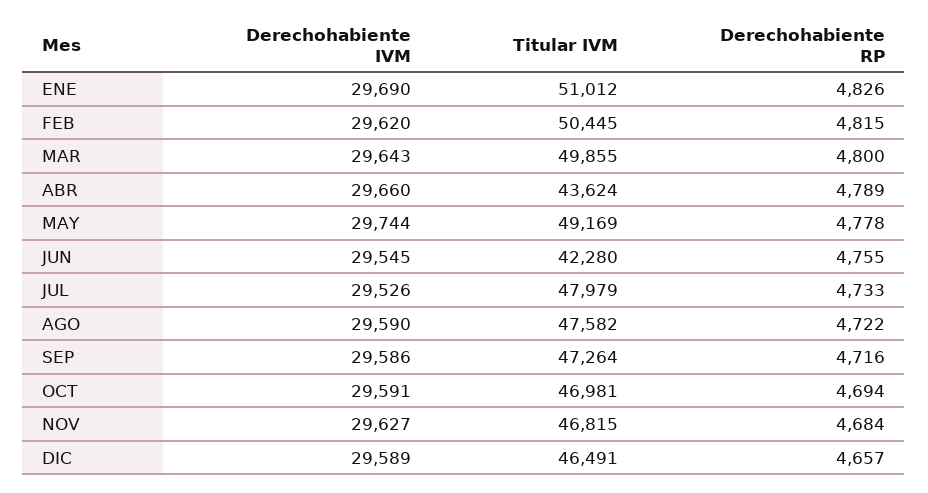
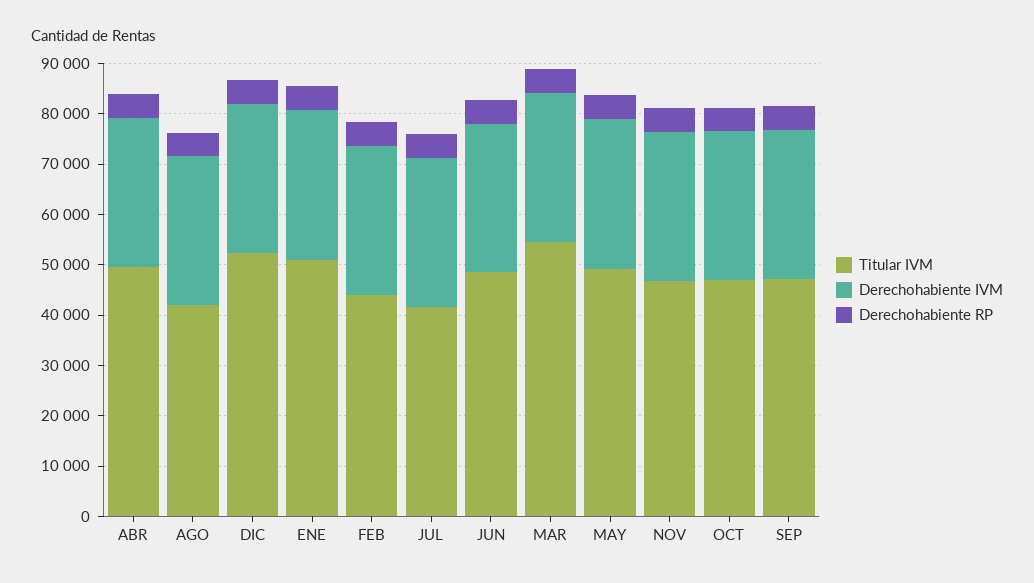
Titular IVM, FEB: 50445 -> 44000
Titular IVM, MAR: 49855 -> 54000
Titular IVM, ABR: 43624 -> 50000
Titular IVM, JUN: 42280 -> 48000
Titular IVM, JUL: 47979 -> 42000
Titular IVM, AGO: 47582 -> 42000
Titular IVM, DIC: 46491 -> 52000

